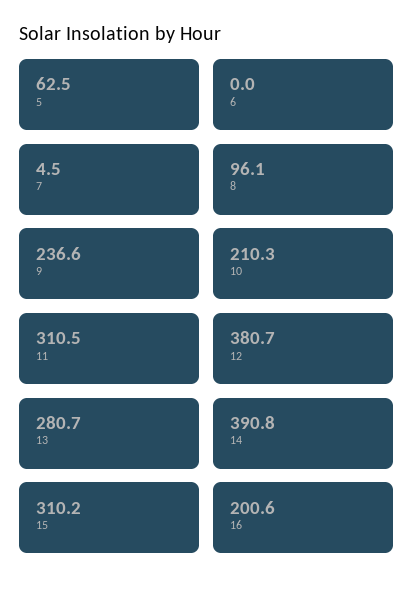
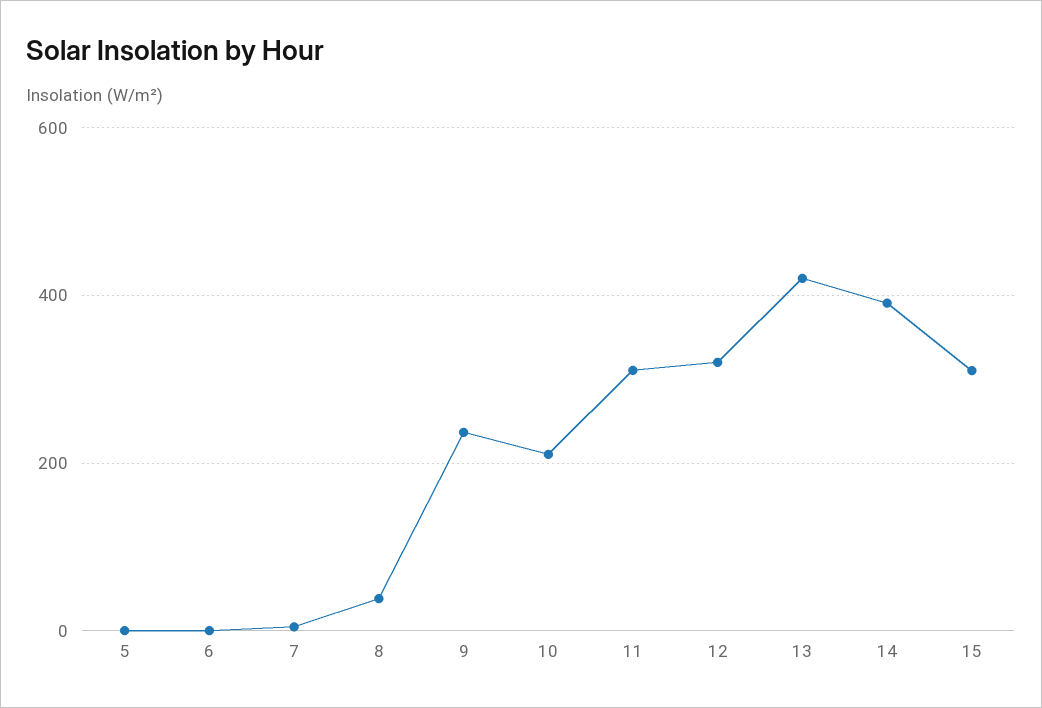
5: 62.5 -> 0
8: 96.1 -> 40
12: 380.7 -> 320
13: 280.7 -> 420
16: 200.6 -> none

